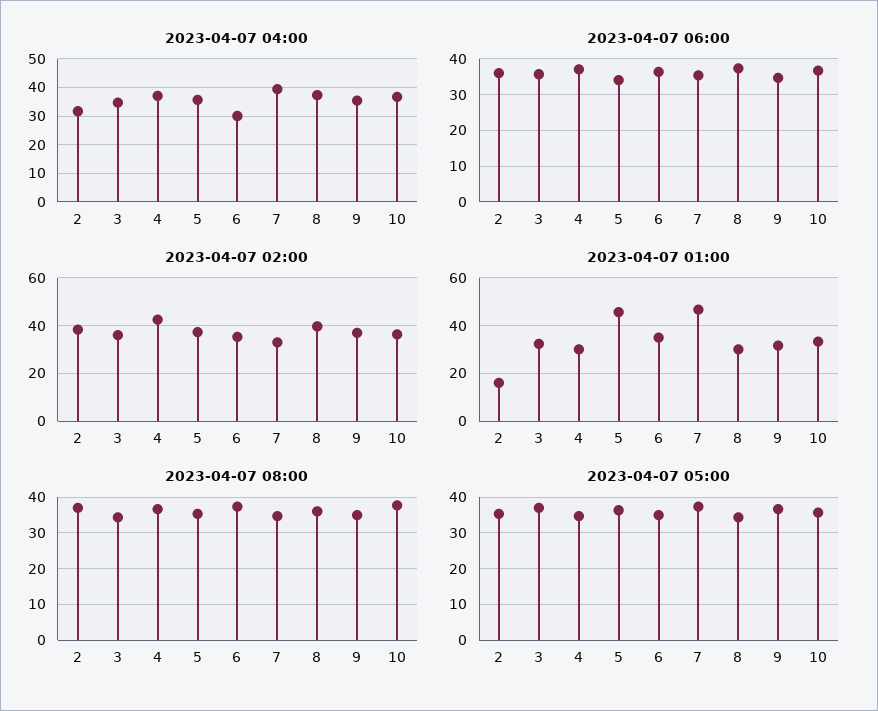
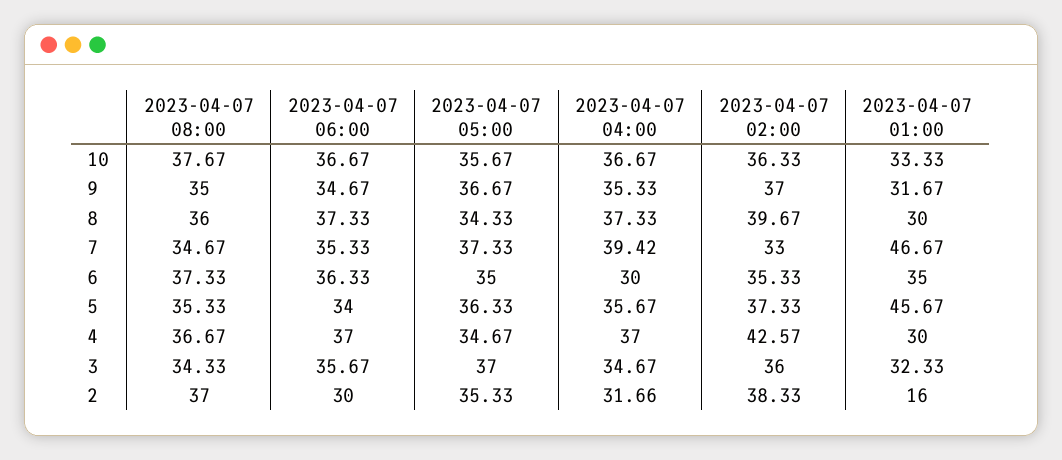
2023-04-07 06:00, 2: 36 -> 30

